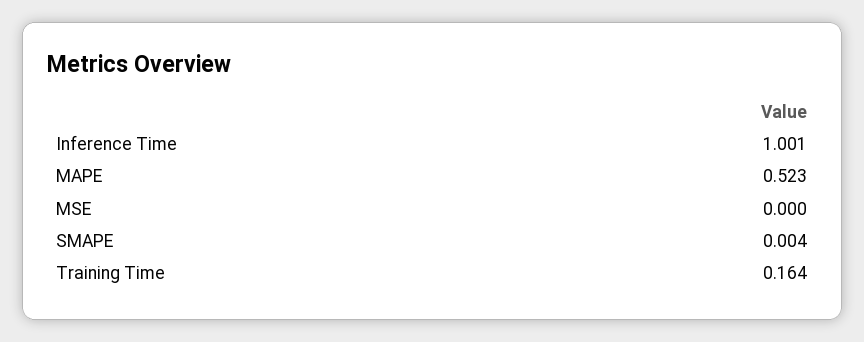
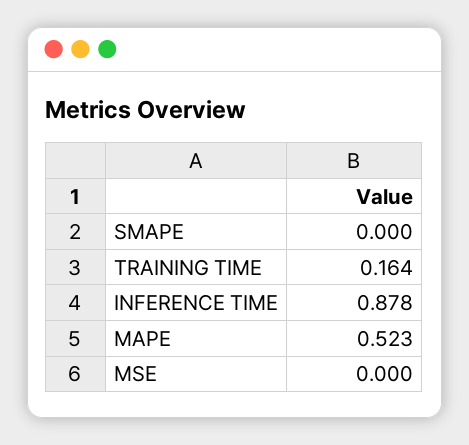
Inference Time: 1.001 -> 0.878
SMAPE: 0.004 -> 0

